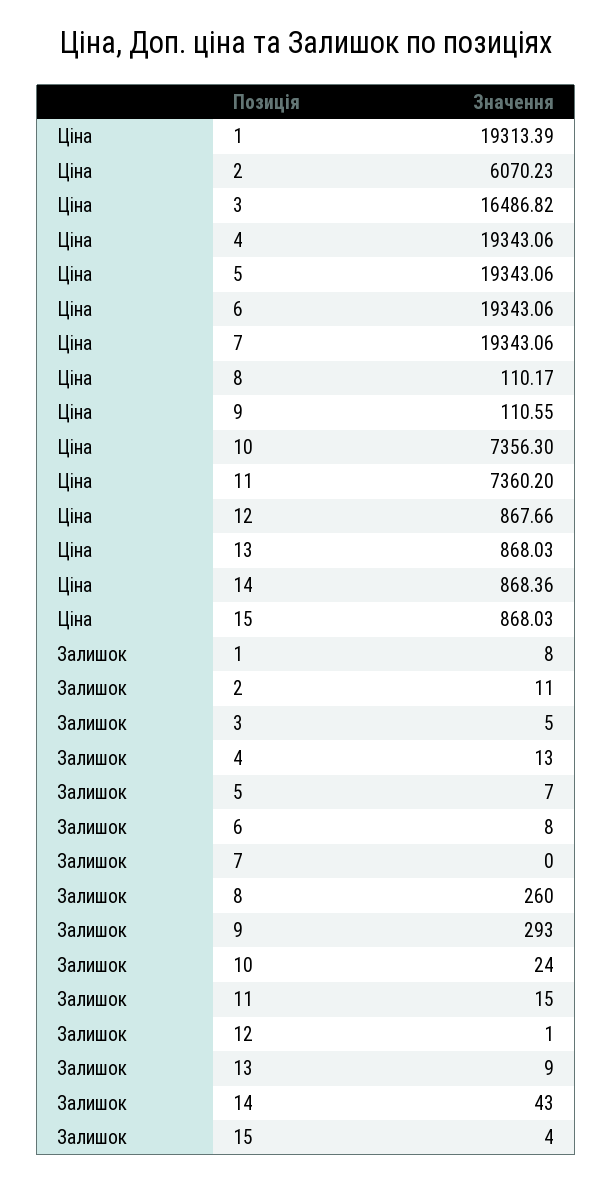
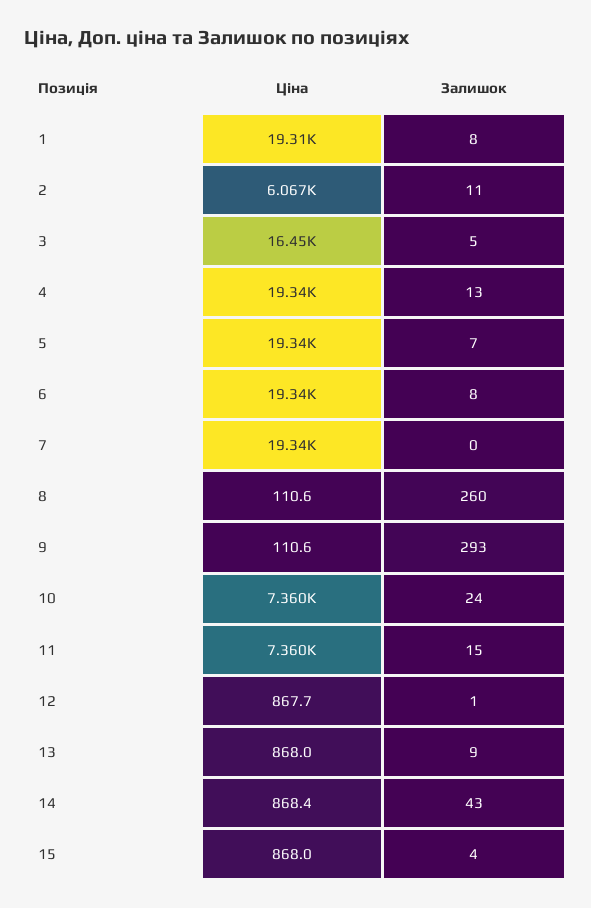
Ціна, 2: 6070.23 -> 6067
Ціна, 3: 16486.82 -> 16450
Ціна, 8: 110.17 -> 110.6
Ціна, 10: 7356.3 -> 7360

